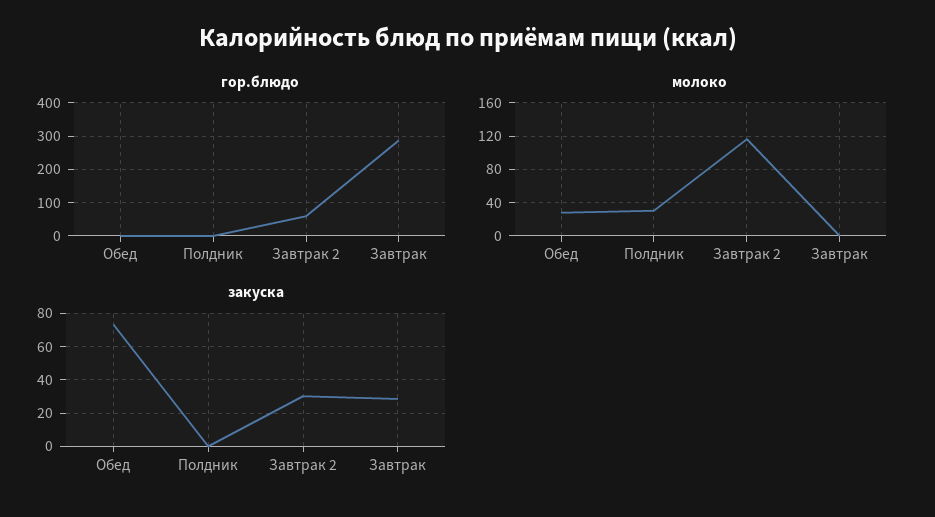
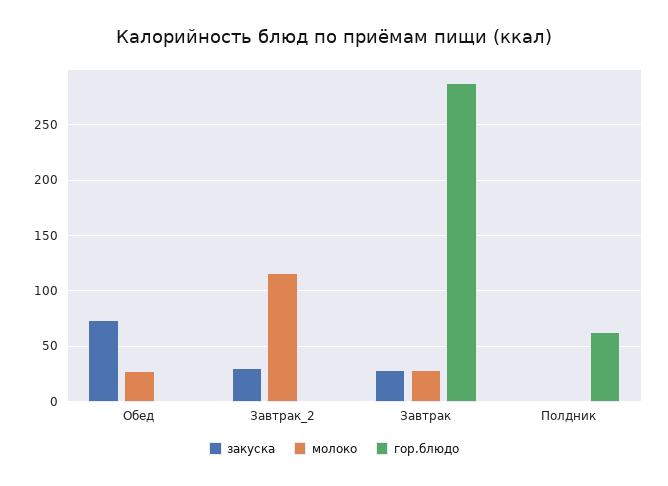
гор.блюдо, Полдник: 0 -> 60
гор.блюдо, Завтрак 2: 60 -> 0
молоко, Полдник: 30 -> 0
молоко, Завтрак: 0 -> 30

